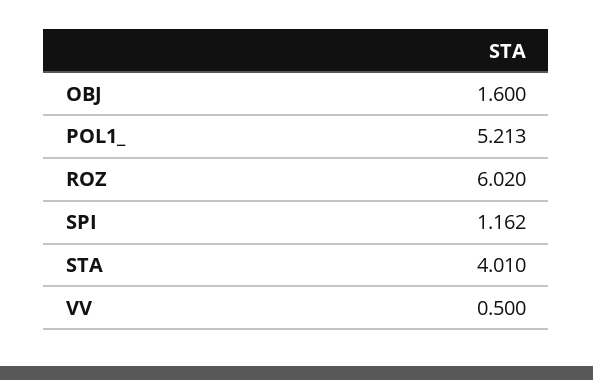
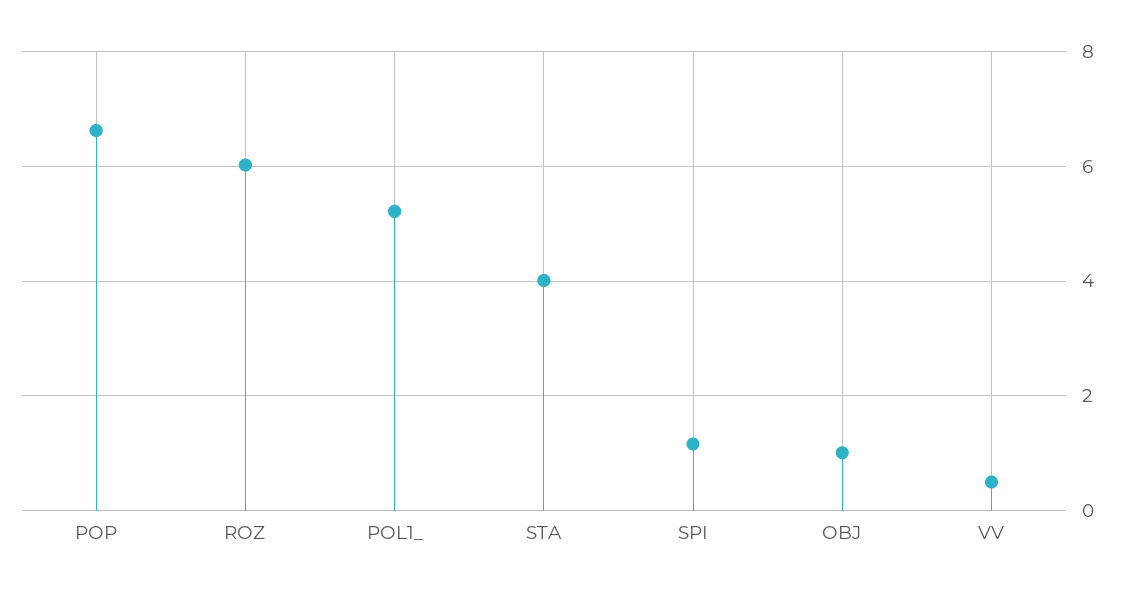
OBJ: 1.6 -> 1
POP: none -> 6.6

